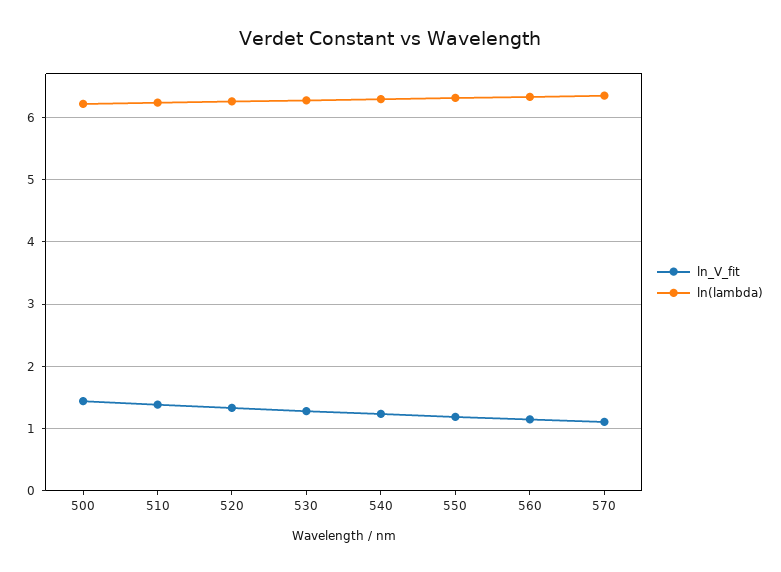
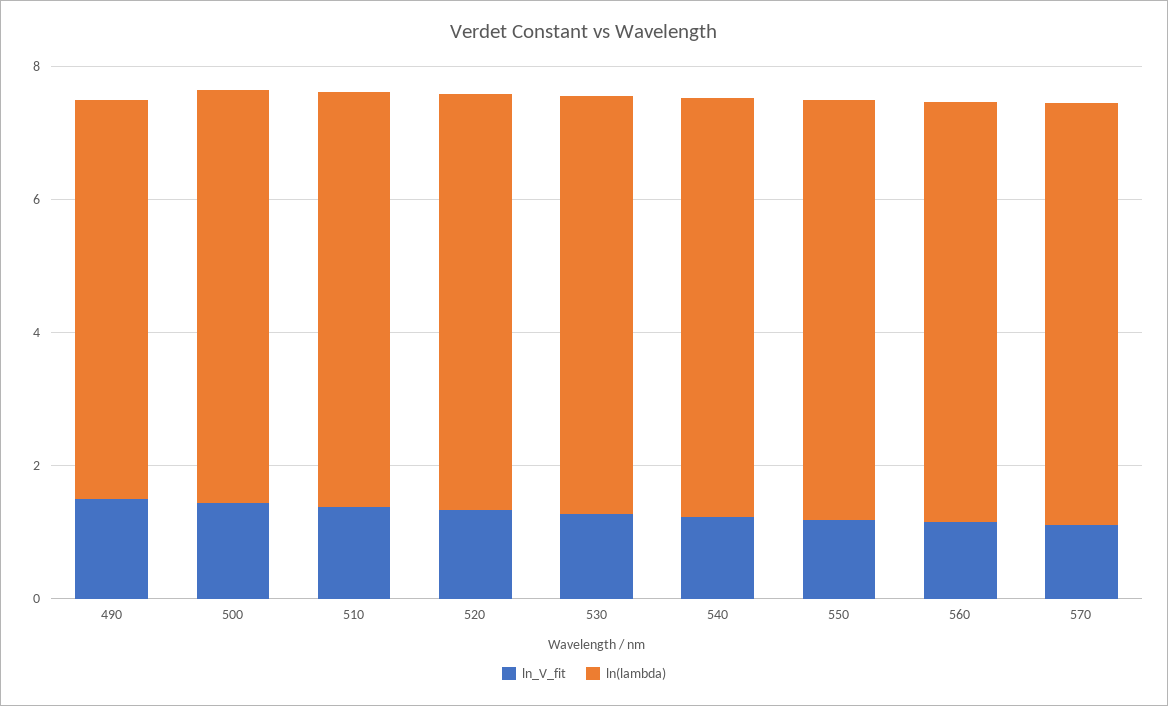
ln_V_fit, 490: none -> 1.5
ln(lambda), 490: none -> 6

